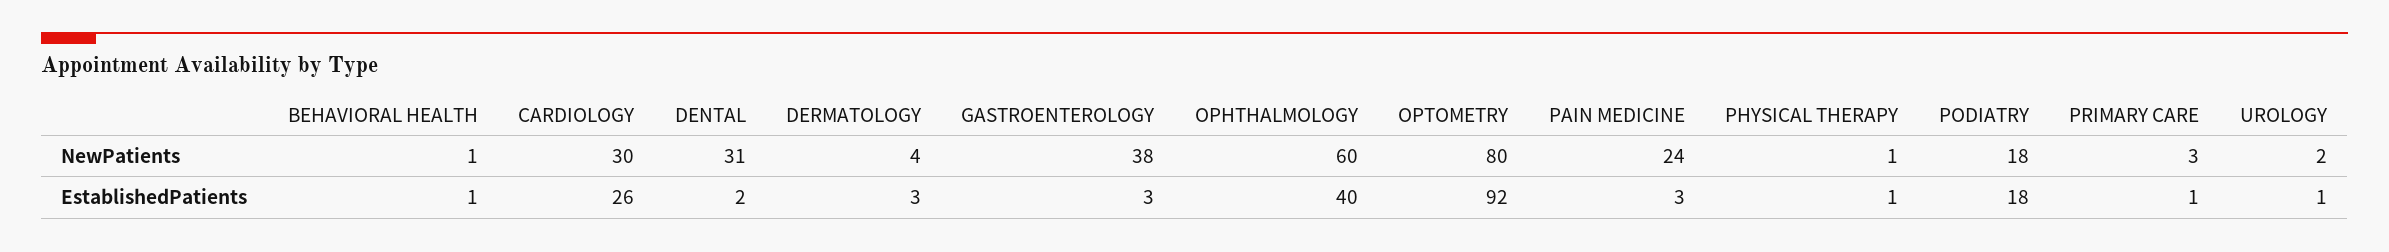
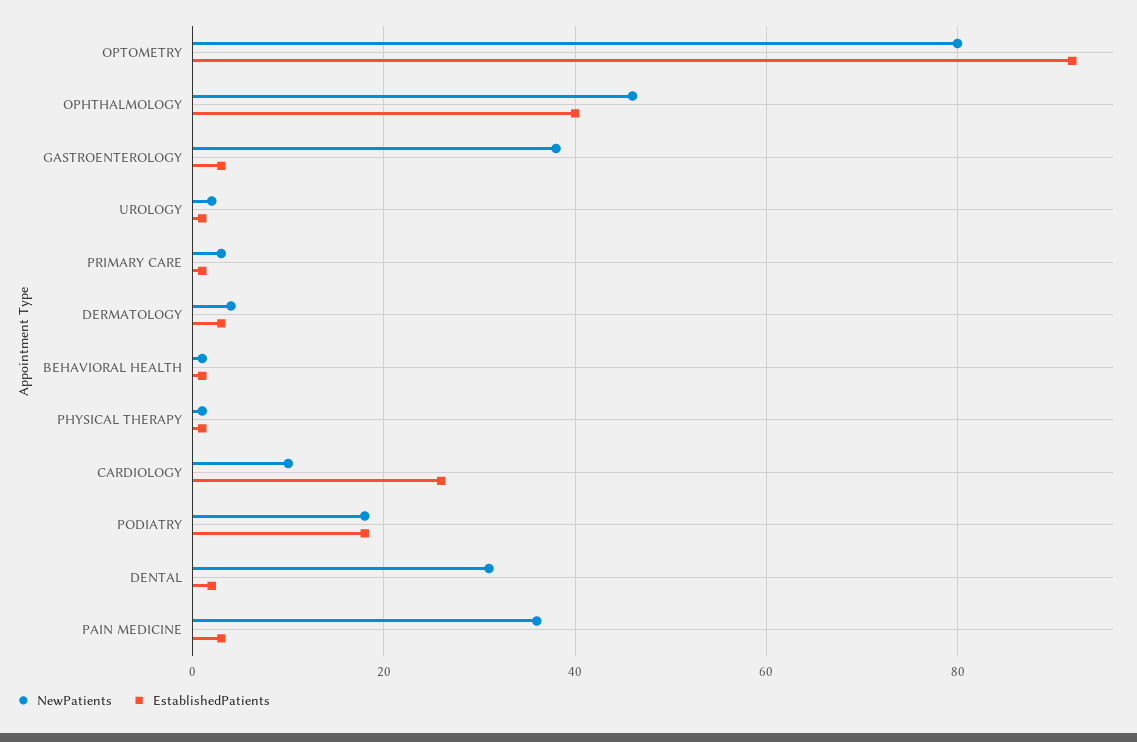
NewPatients, CARDIOLOGY: 30 -> 10
NewPatients, OPHTHALMOLOGY: 60 -> 45
NewPatients, PAIN MEDICINE: 24 -> 35

